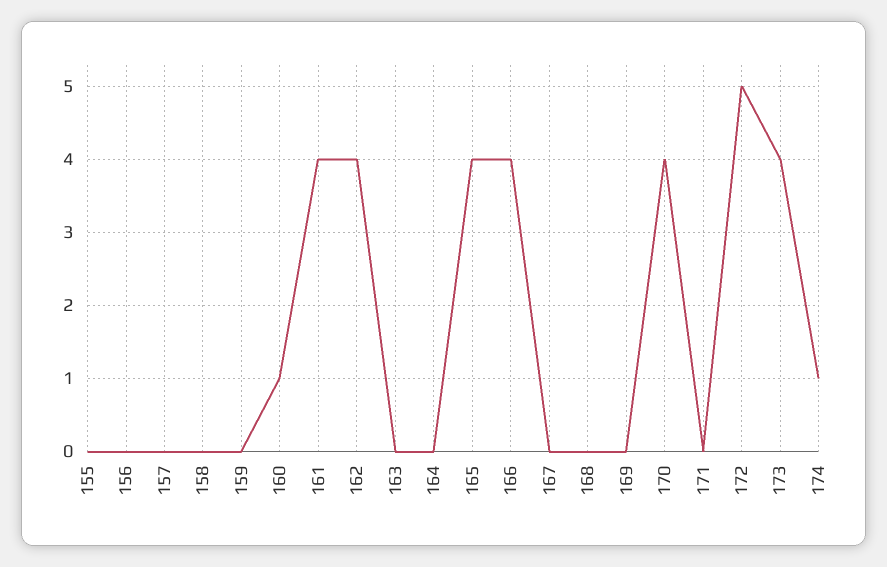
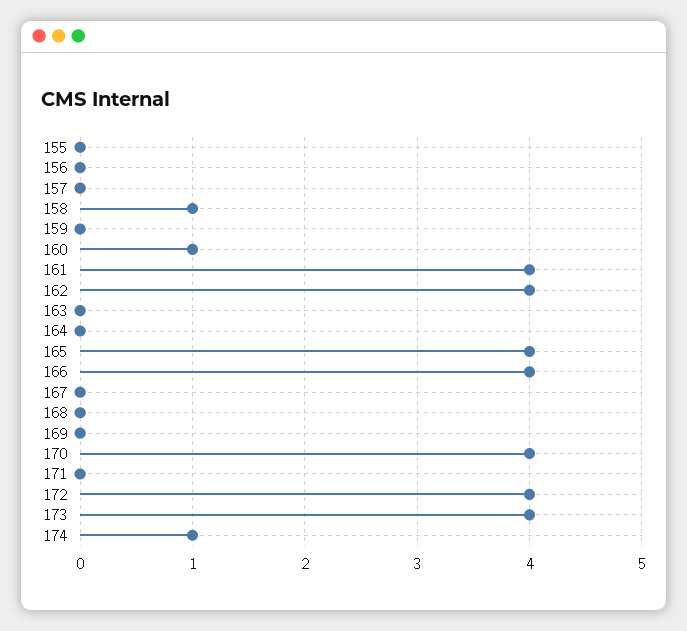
158: 0 -> 1
172: 5 -> 4

